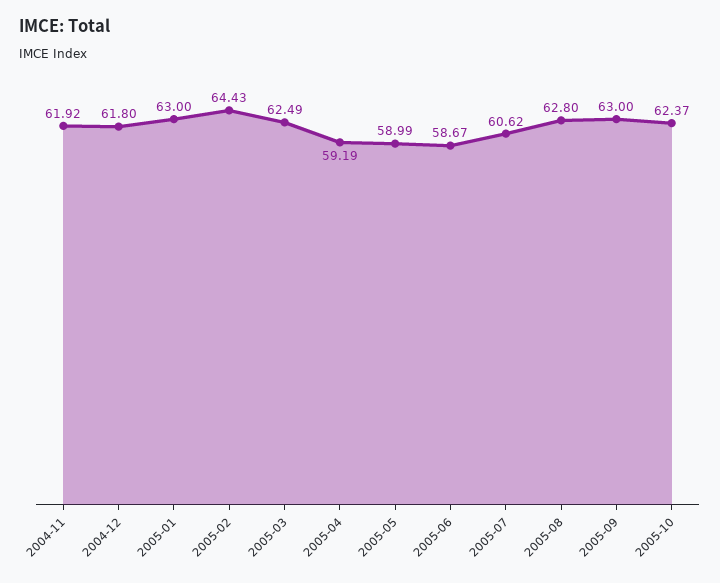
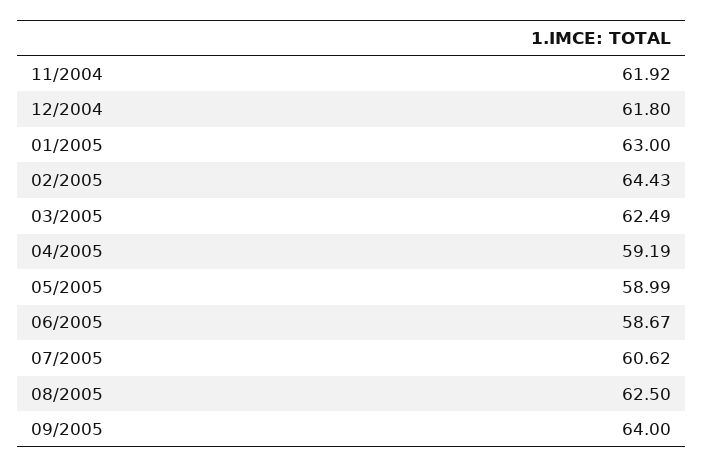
2005-08: 62.8 -> 62.5
2005-09: 63 -> 64
2005-10: 62.37 -> none

